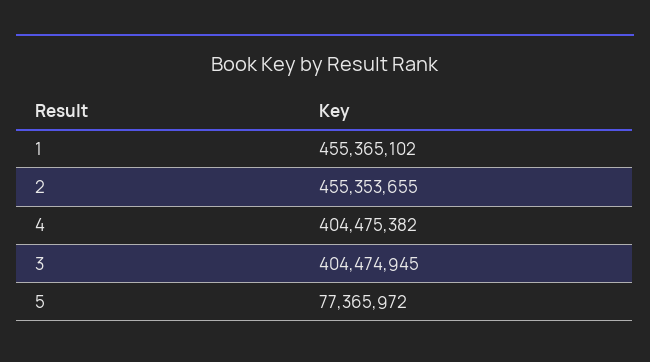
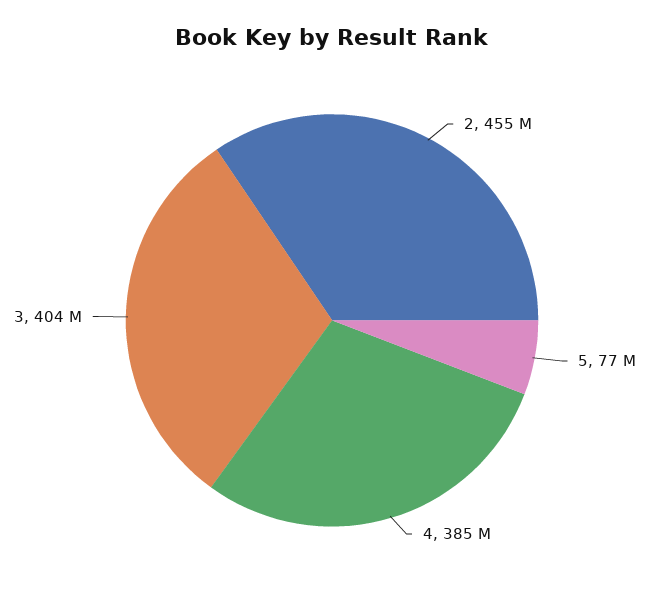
1: 455365102 -> none
4: 404475382 -> 385000000

